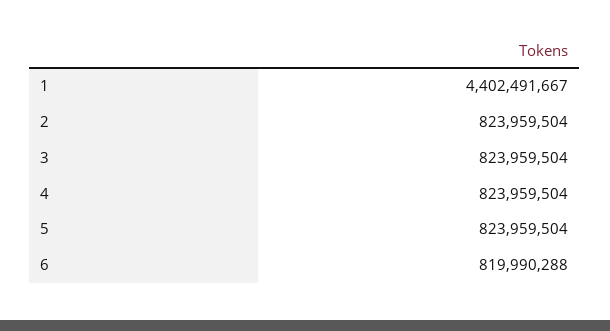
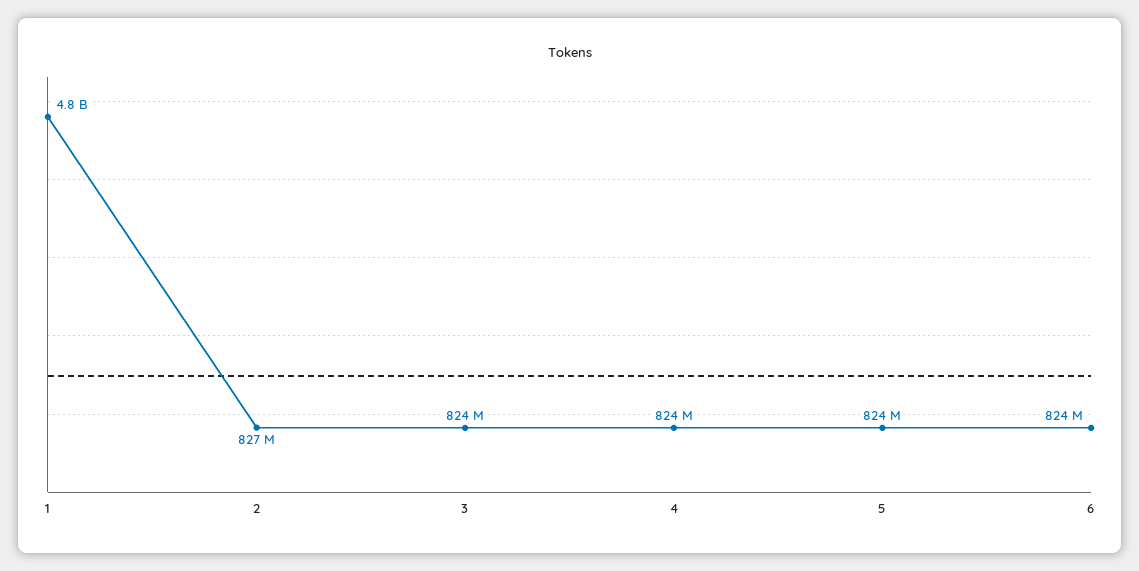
1: 4402491667 -> 4800000000
2: 823959504 -> 827000000
6: 819990288 -> 824000000

